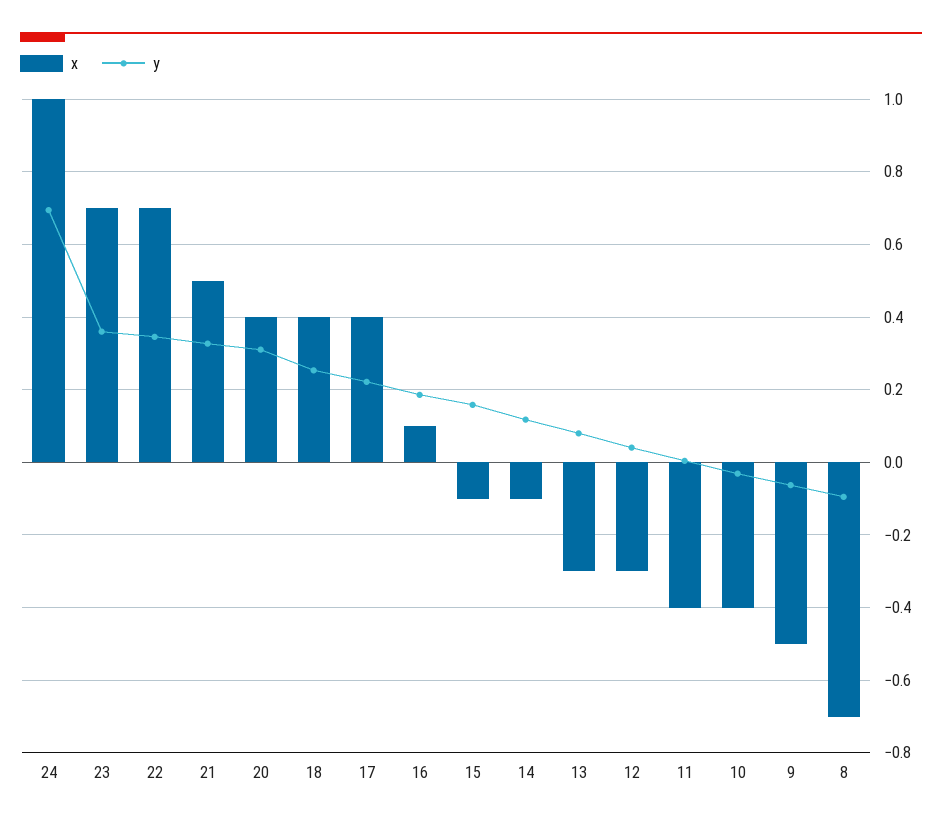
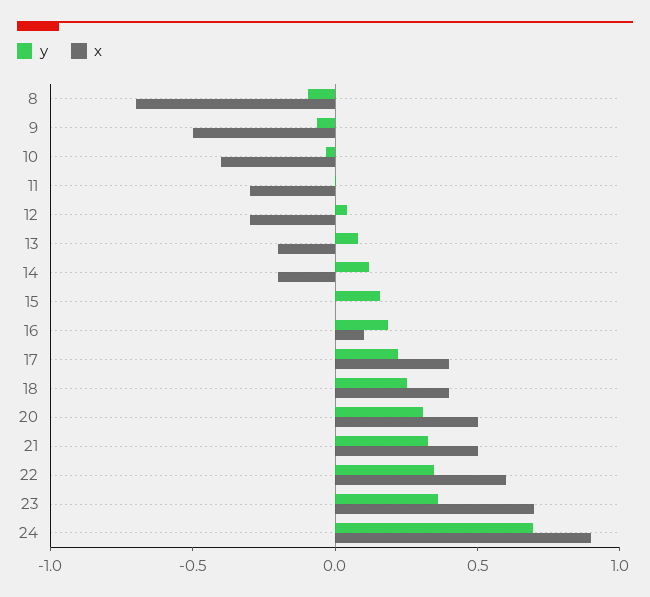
x, 24: 1 -> 0.9
x, 22: 0.7 -> 0.6
x, 20: 0.4 -> 0.5
x, 15: -0.1 -> 0
x, 14: -0.1 -> -0.2
x, 13: -0.3 -> -0.2
x, 11: -0.4 -> -0.3

